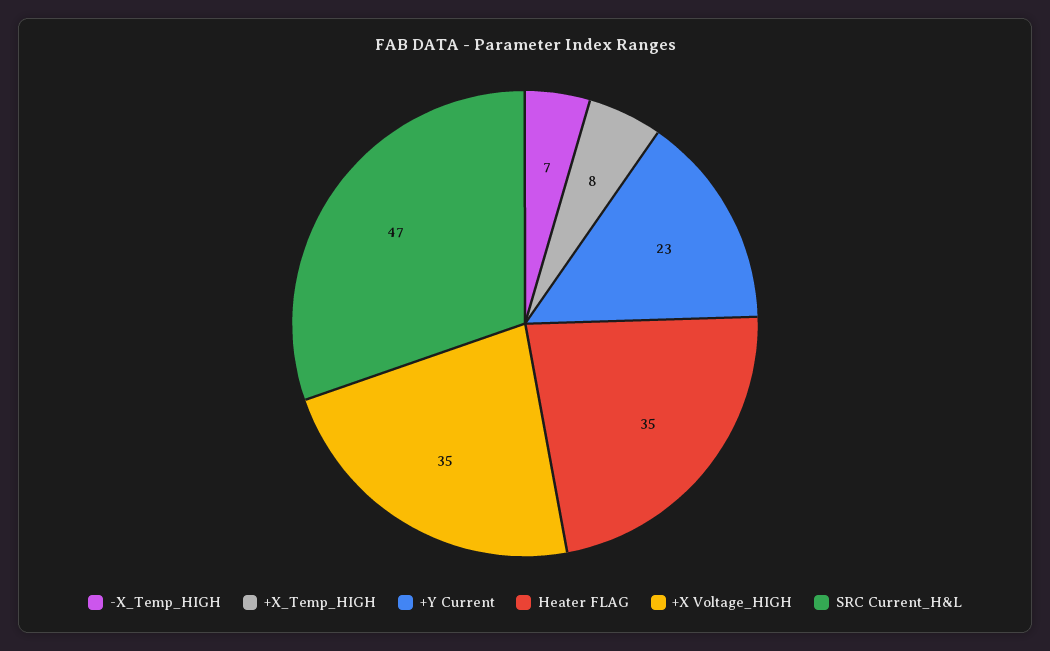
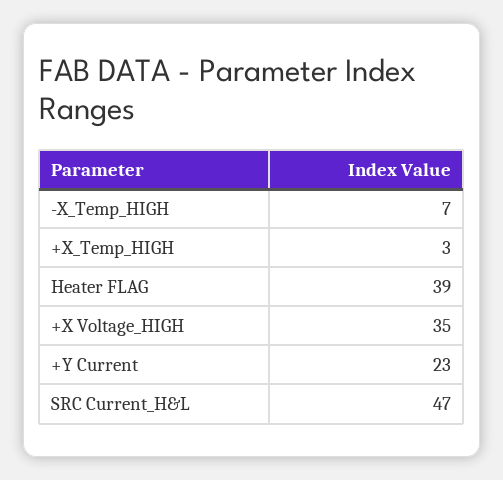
+X_Temp_HIGH: 8 -> 3
Heater FLAG: 35 -> 39

